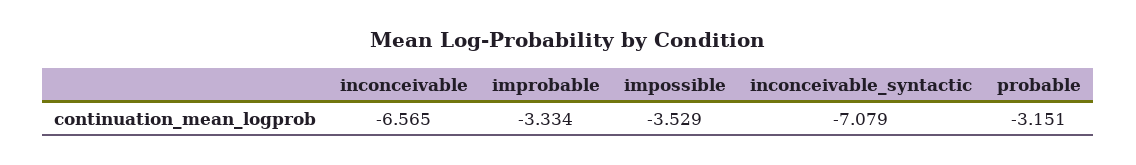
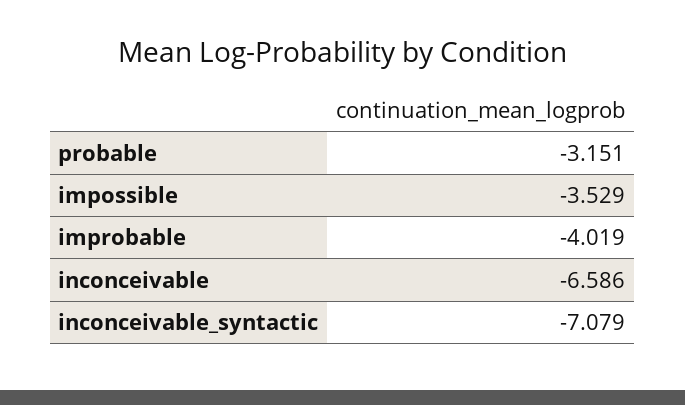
inconceivable: -6.565 -> -6.586
improbable: -3.334 -> -4.019

